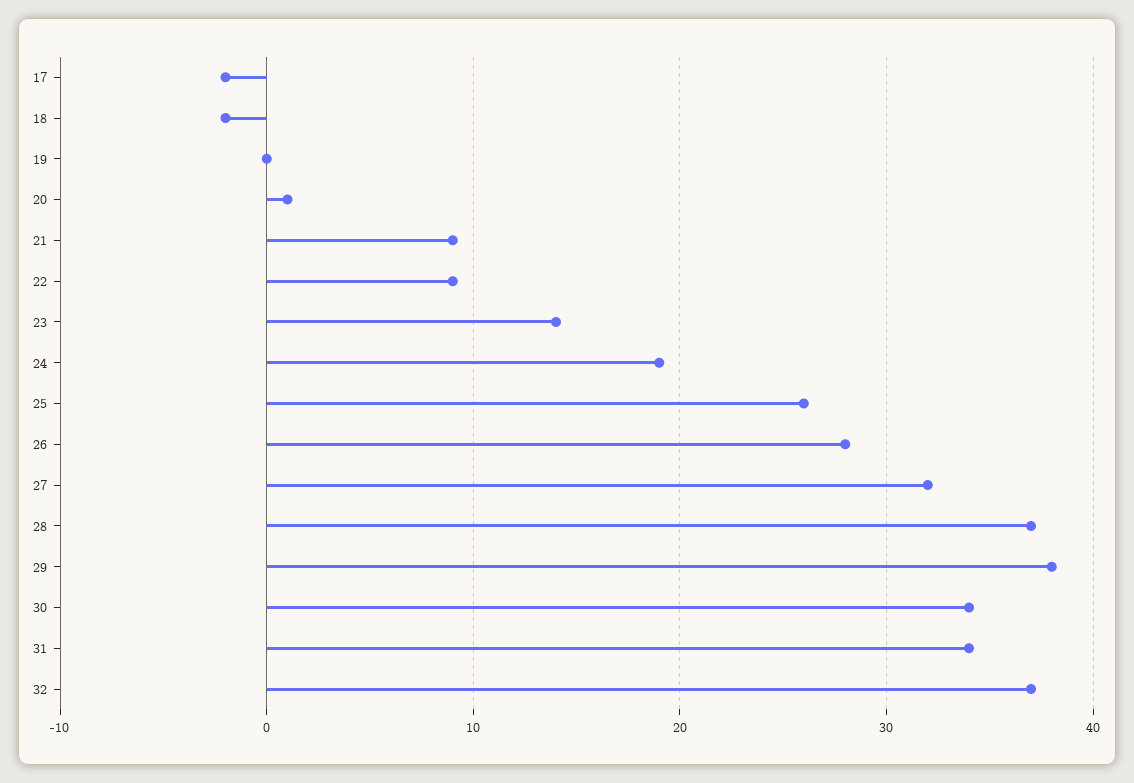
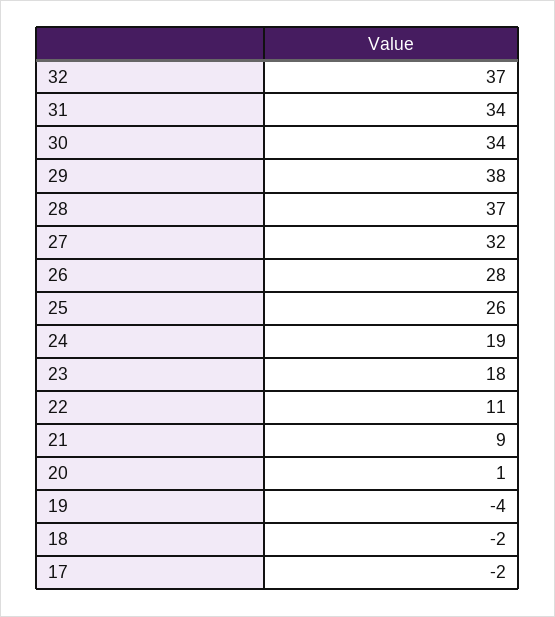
19: 0 -> -4
22: 9 -> 11
23: 14 -> 18

